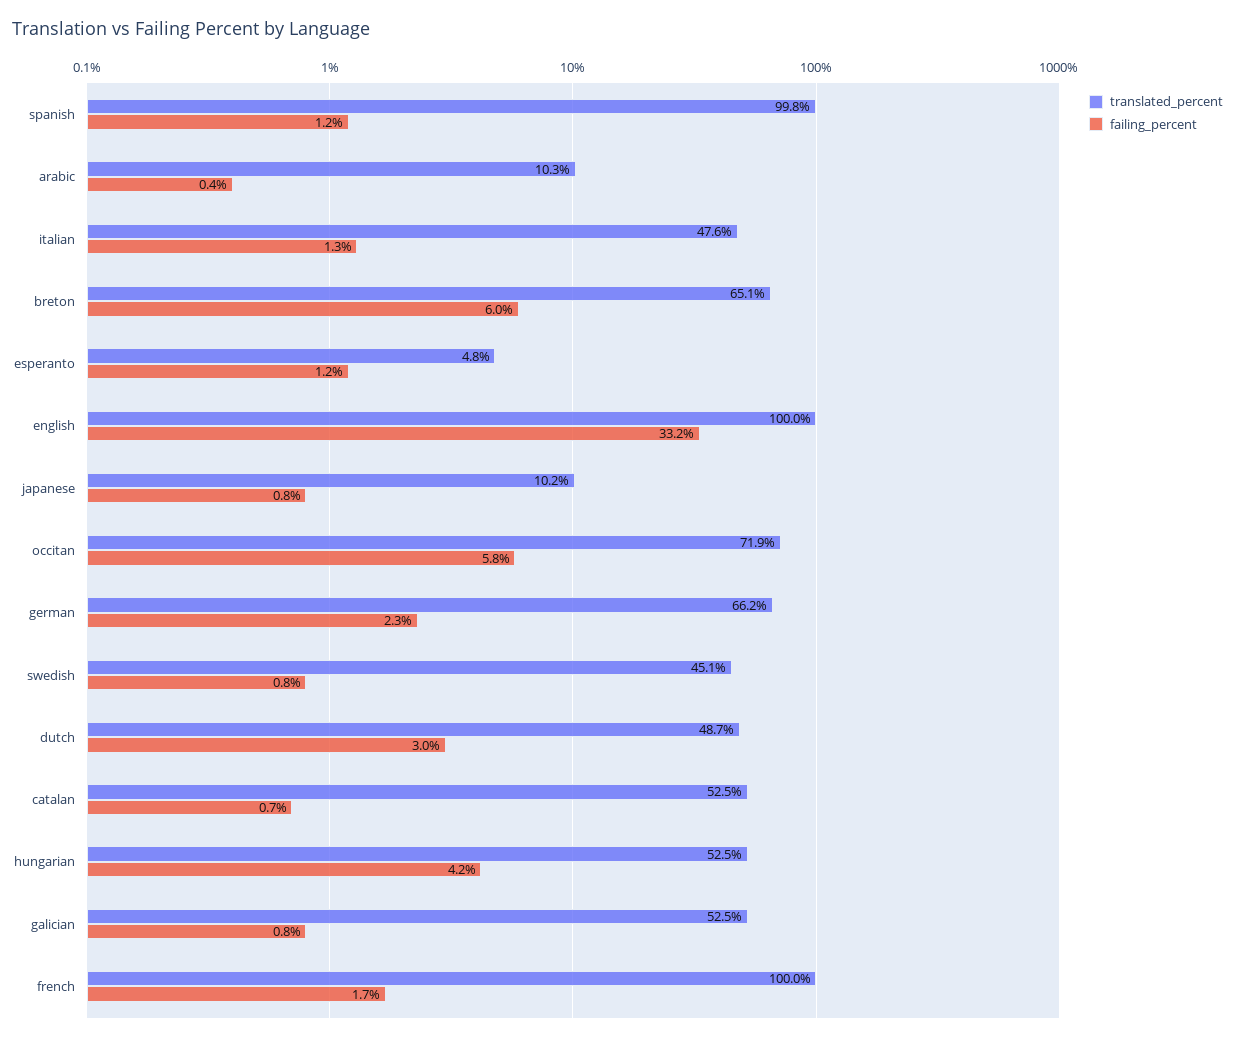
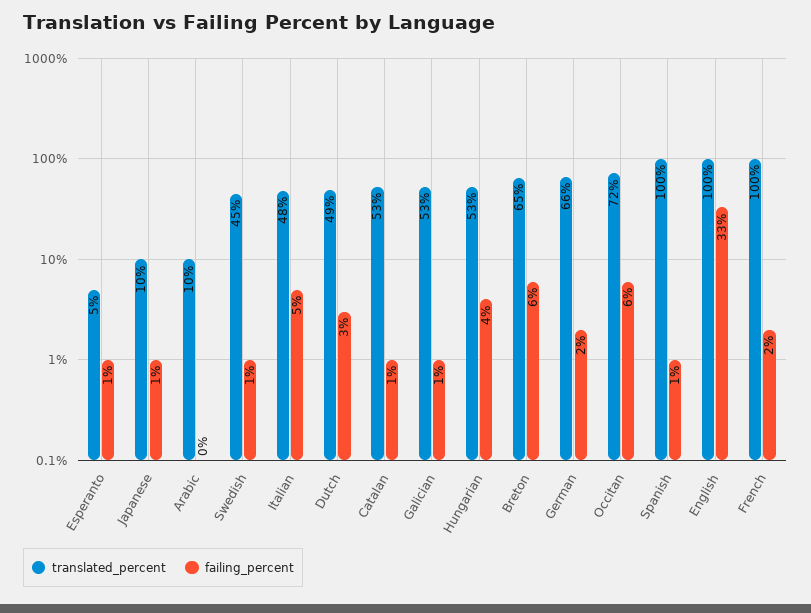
failing_percent, italian: 1.3 -> 5

